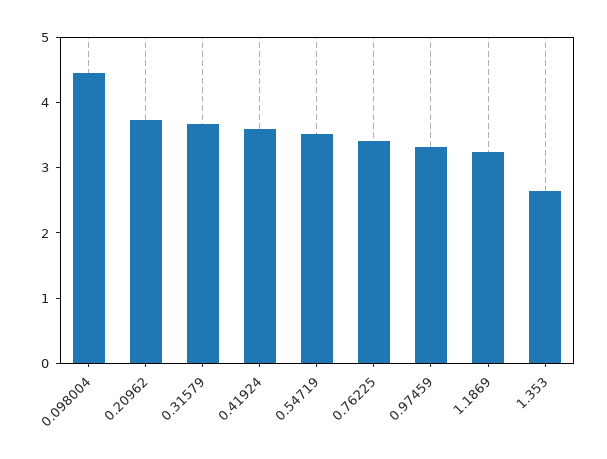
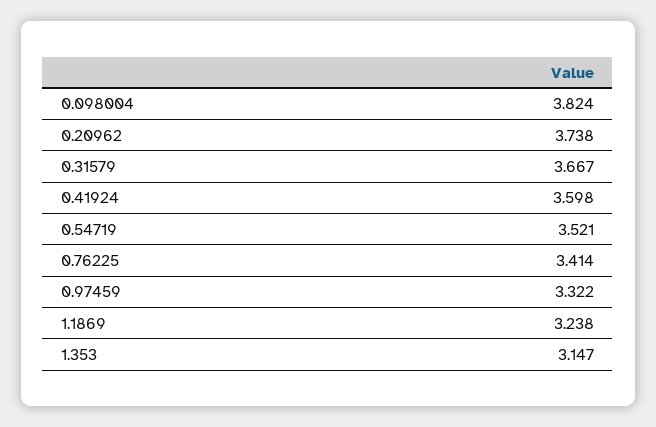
0.098004: 4.4 -> 3.824
1.353: 2.6 -> 3.147

